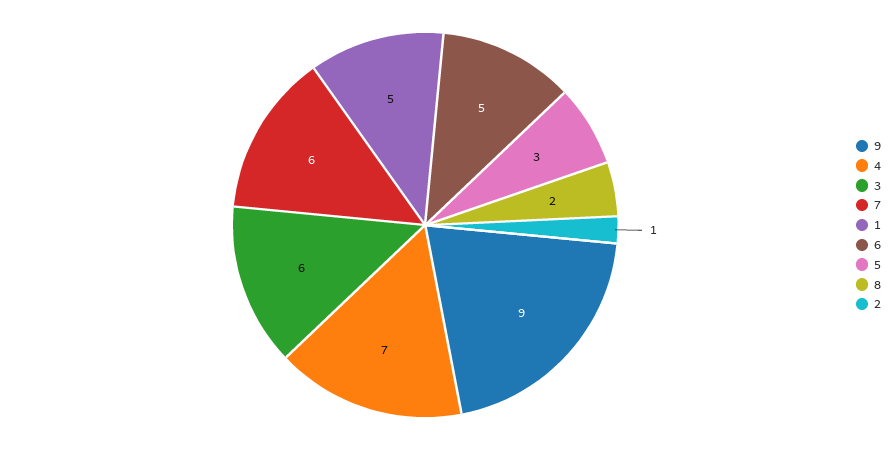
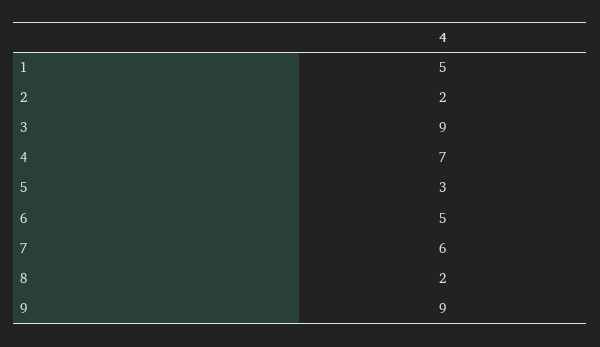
3: 6 -> 9
2: 1 -> 2

